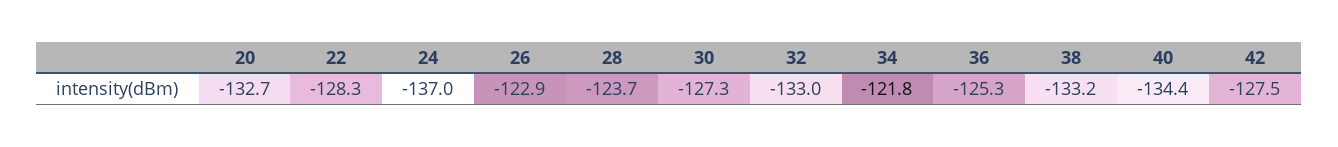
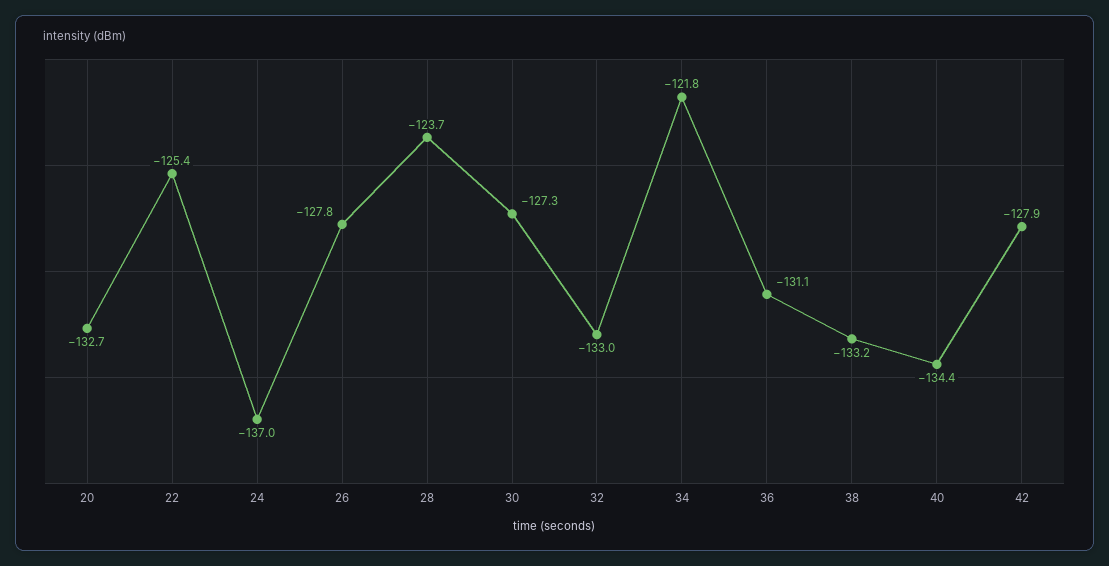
22: -128.3 -> -125.4
26: -122.9 -> -127.8
36: -125.3 -> -131.1
42: -127.5 -> -127.9

